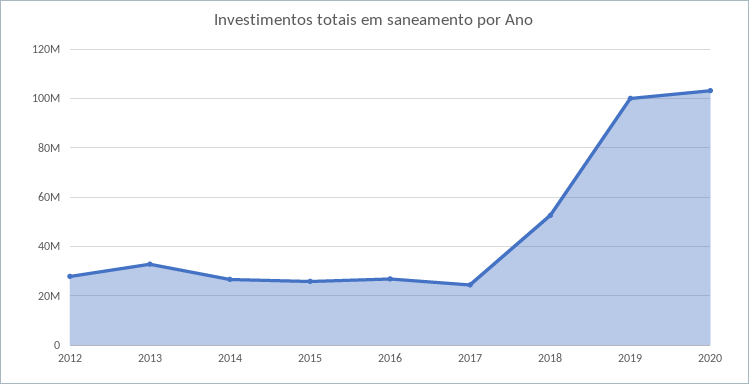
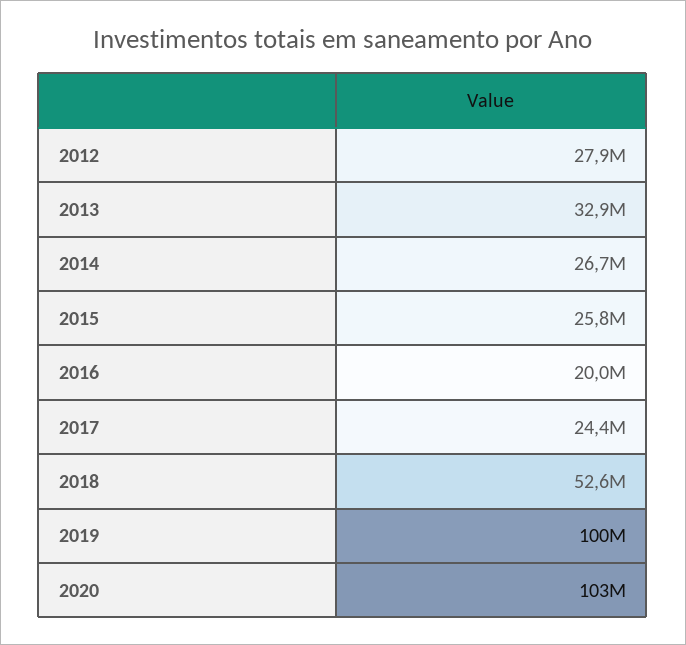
2016: 27500000 -> 20000000

